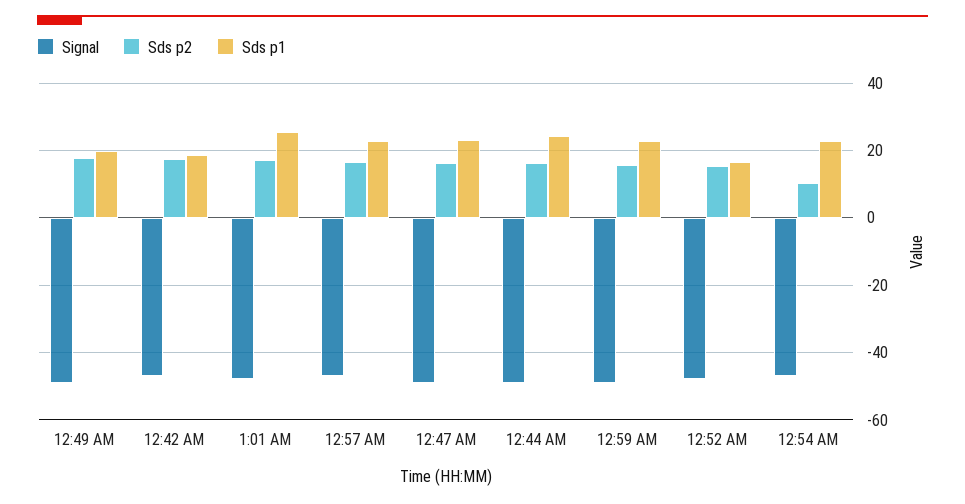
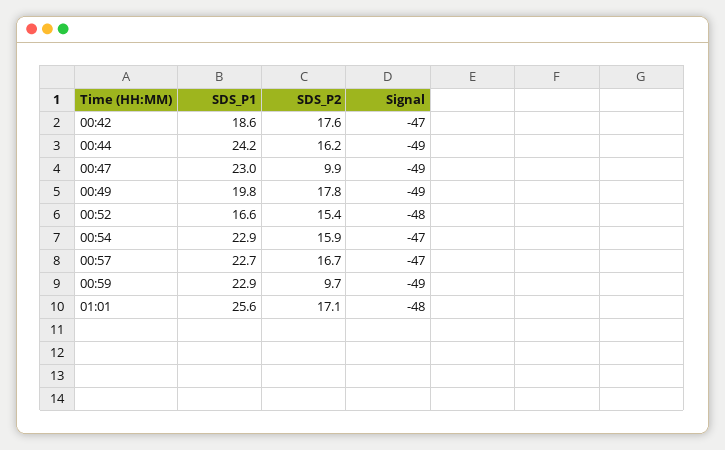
Sds p2, 12:47 AM: 16 -> 9.9
Sds p2, 12:59 AM: 16 -> 9.7
Sds p2, 12:54 AM: 10 -> 15.9

